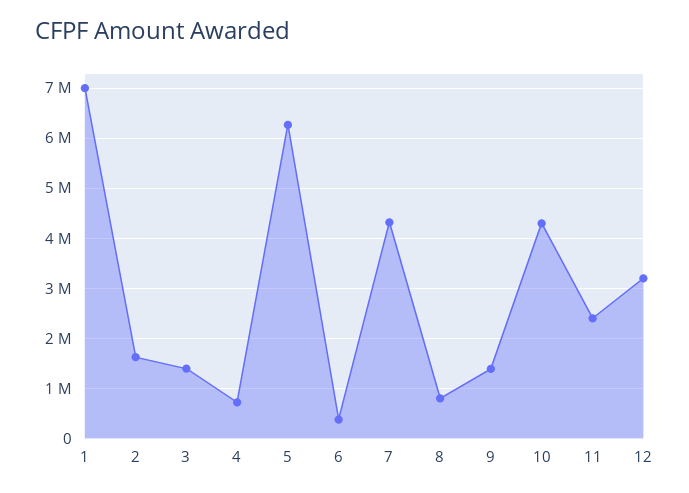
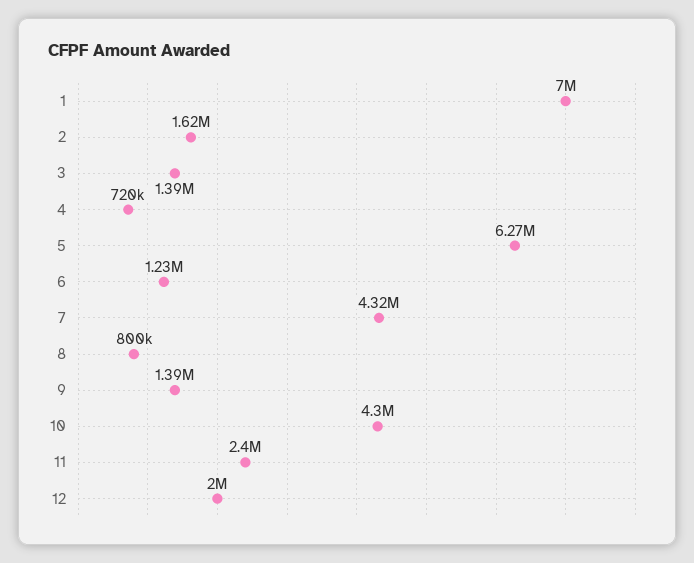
6: 400000 -> 1230000
12: 3200000 -> 2000000

